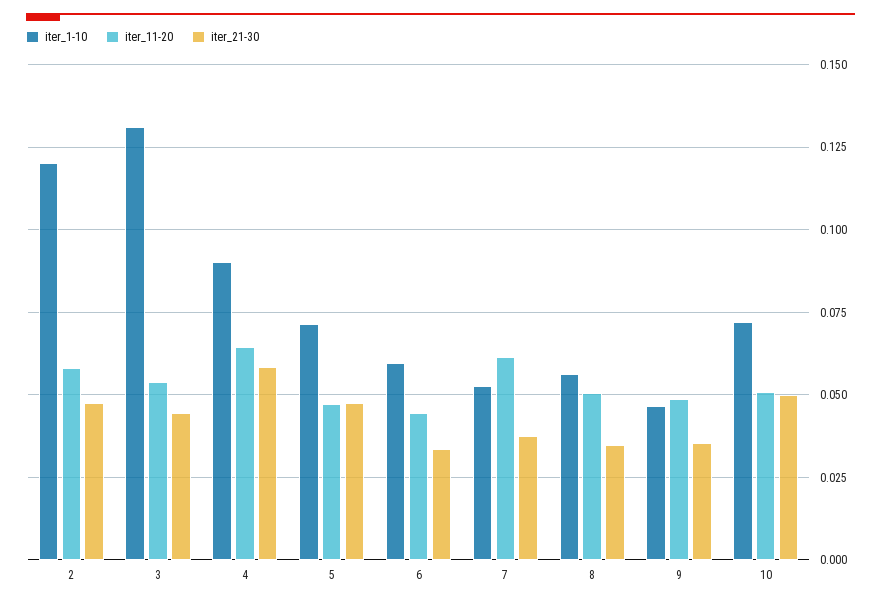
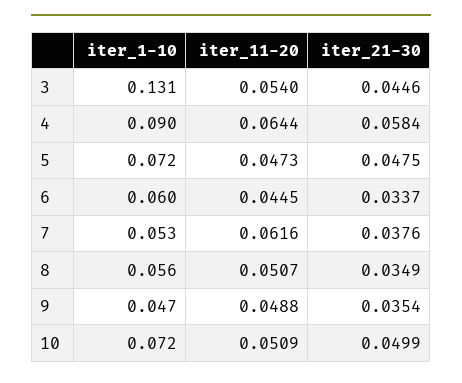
iter_1-10, 2: 0.12 -> none
iter_11-20, 2: 0.0575 -> none
iter_21-30, 2: 0.0475 -> none

